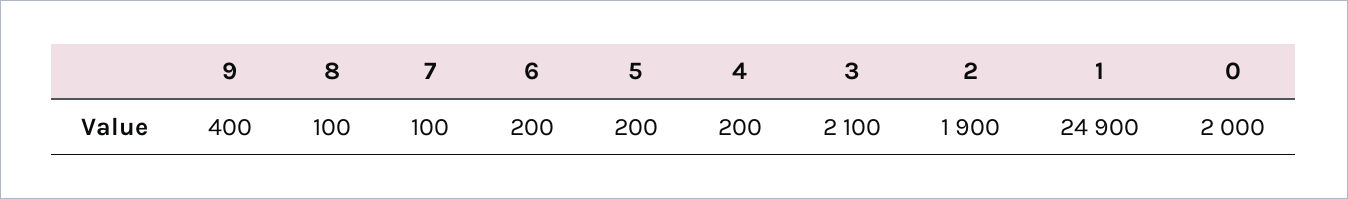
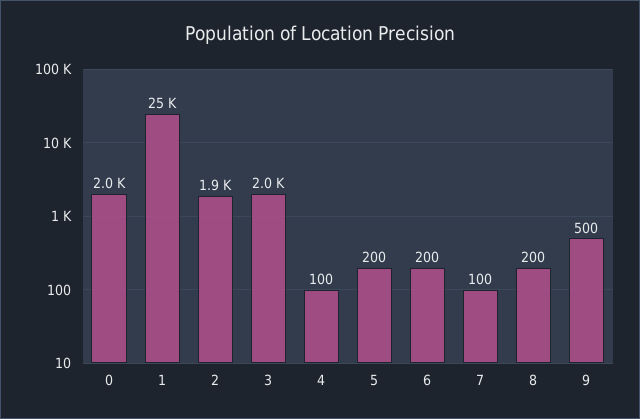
9: 400 -> 500
8: 100 -> 200
4: 200 -> 100
3: 2100 -> 2000
1: 24900 -> 25000

